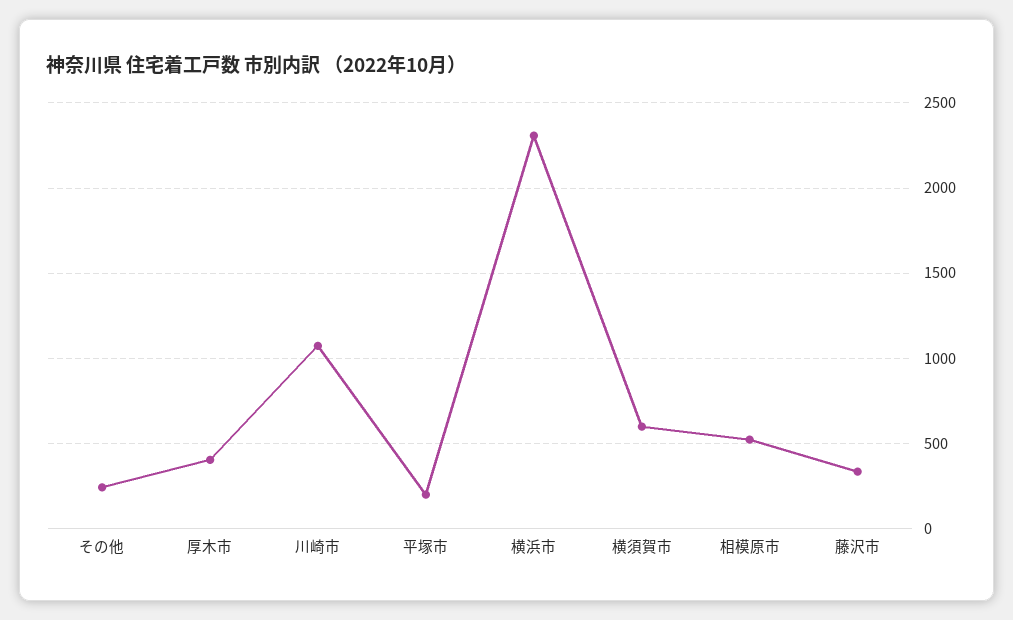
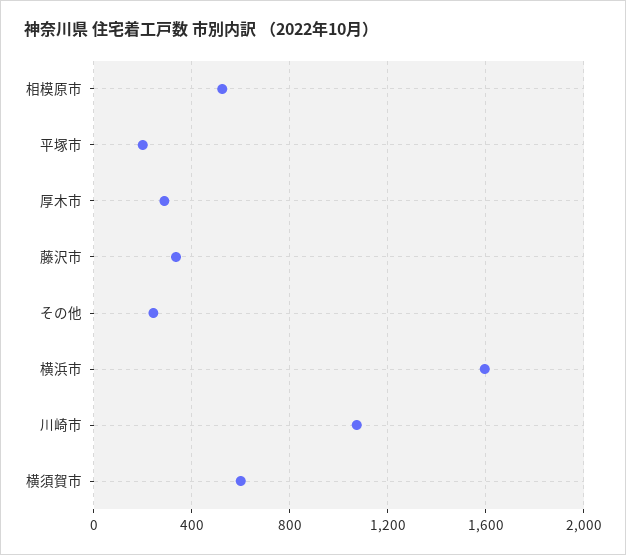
厚木市: 400 -> 300
横浜市: 2300 -> 1600

